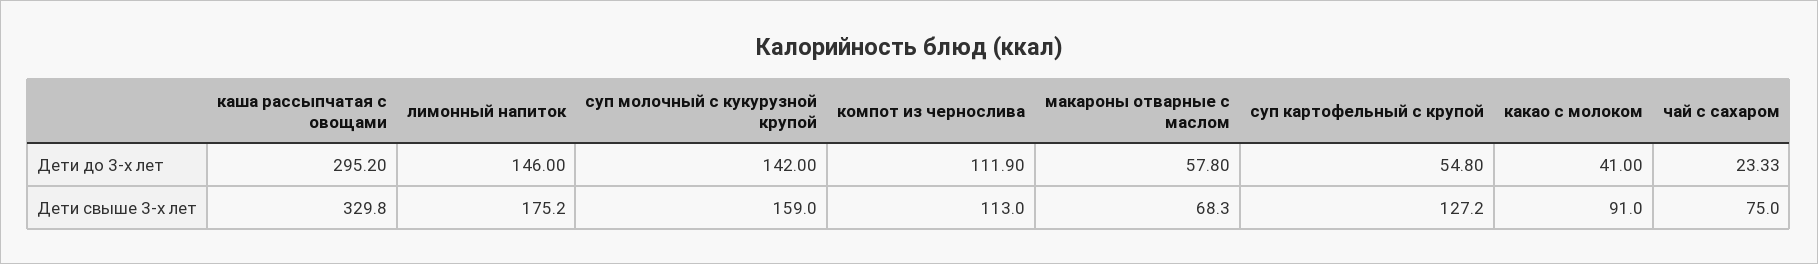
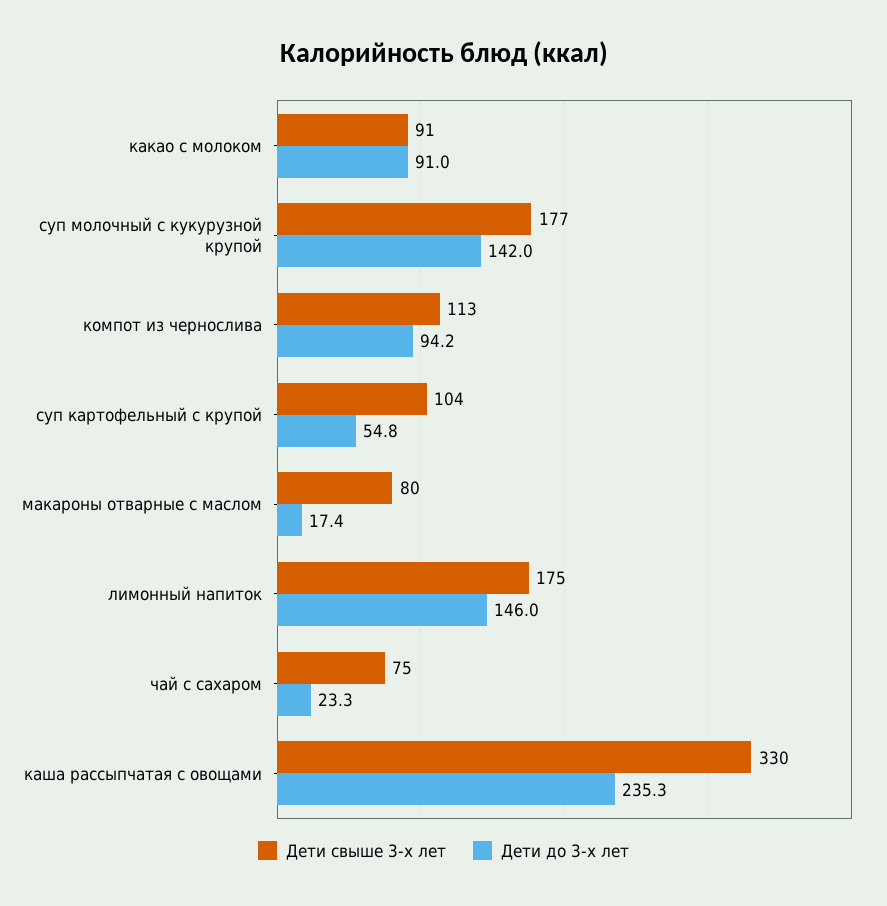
Дети до 3-х лет, каша рассыпчатая с овощами: 295.2 -> 235.3
Дети до 3-х лет, компот из чернослива: 111.9 -> 94.2
Дети до 3-х лет, макароны отварные с маслом: 57.8 -> 17.4
Дети до 3-х лет, какао с молоком: 41 -> 91
Дети свыше 3-х лет, суп молочный с кукурузной крупой: 159 -> 177
Дети свыше 3-х лет, макароны отварные с маслом: 68.3 -> 80
Дети свыше 3-х лет, суп картофельный с крупой: 127.2 -> 104

